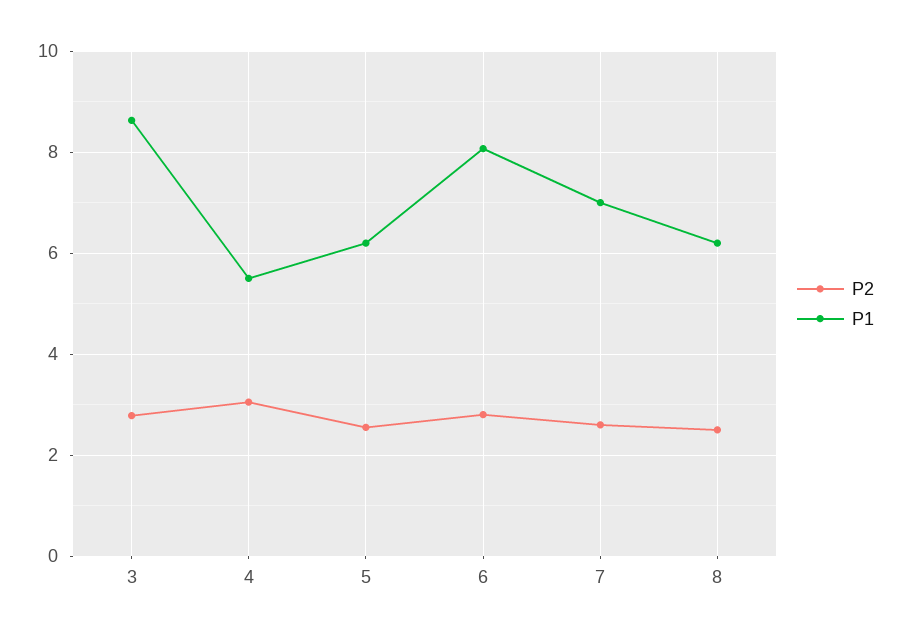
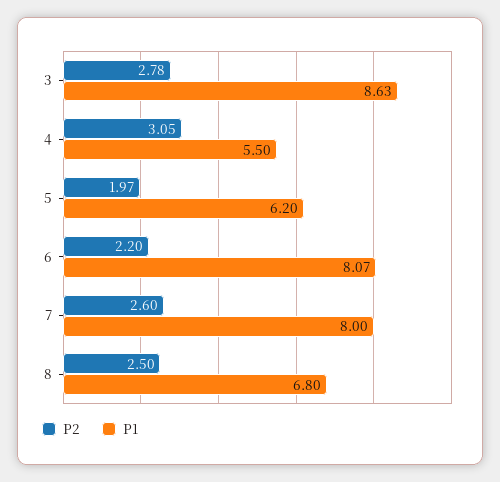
P2, 5: 2.6 -> 1.97
P2, 6: 2.8 -> 2.2
P1, 7: 7 -> 8
P1, 8: 6.2 -> 6.8

